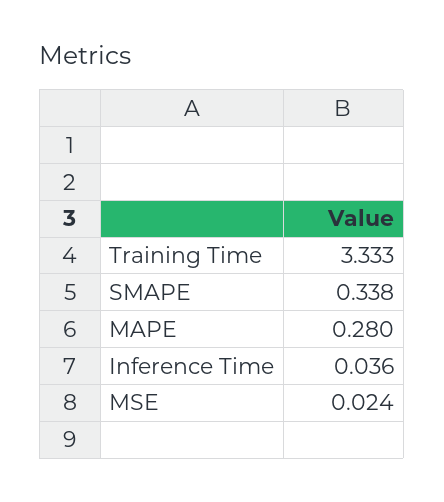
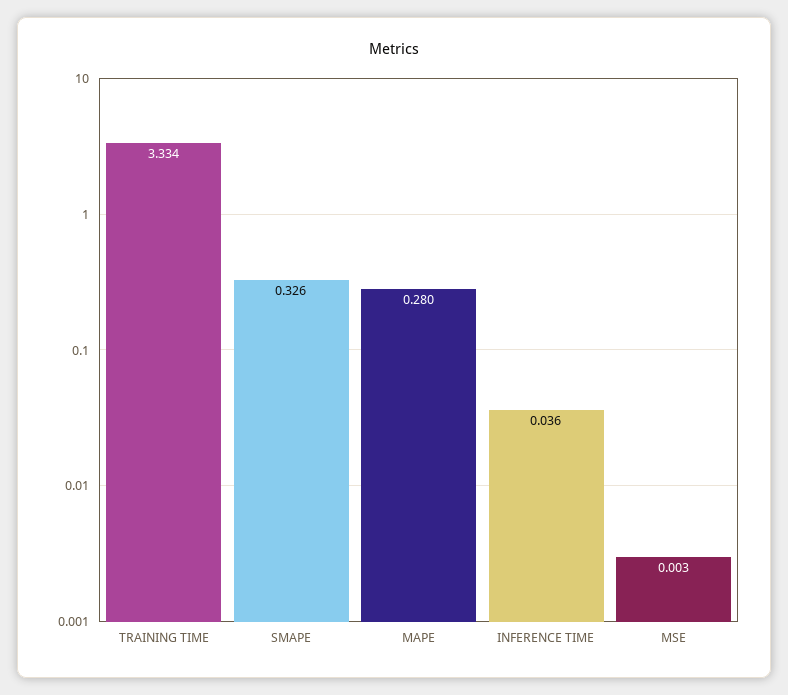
Training Time: 3.333 -> 3.334
SMAPE: 0.338 -> 0.326
MSE: 0.024 -> 0.003

